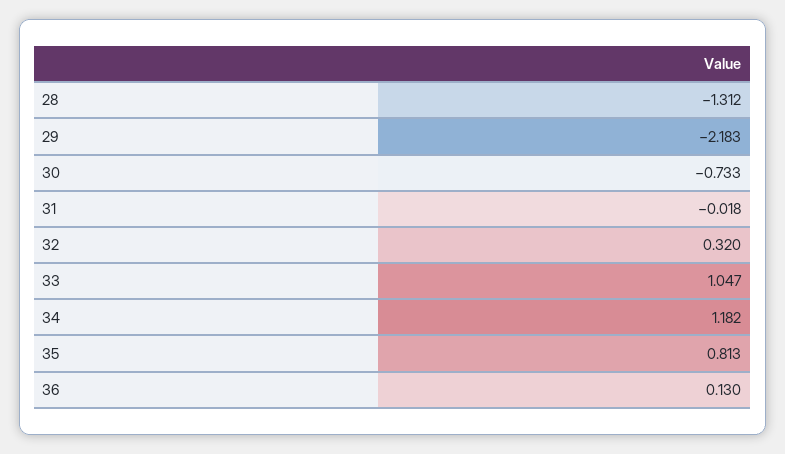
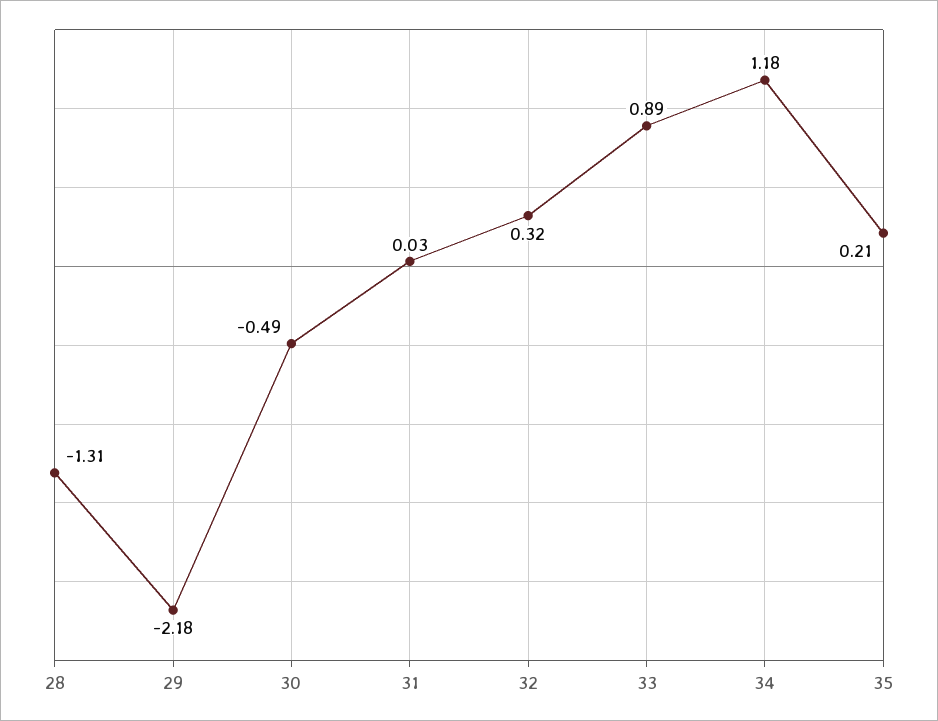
30: -0.733 -> -0.49
31: -0.018 -> 0.03
33: 1.047 -> 0.89
35: 0.813 -> 0.21
36: 0.13 -> none

